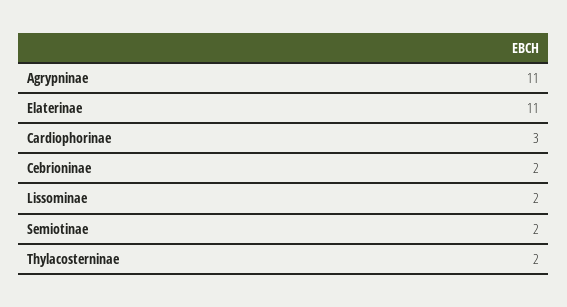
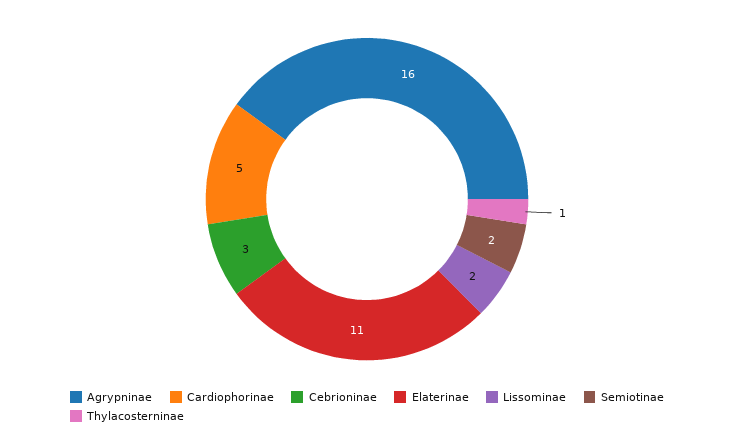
Agrypninae: 11 -> 16
Cardiophorinae: 3 -> 5
Cebrioninae: 2 -> 3
Thylacosterninae: 2 -> 1

